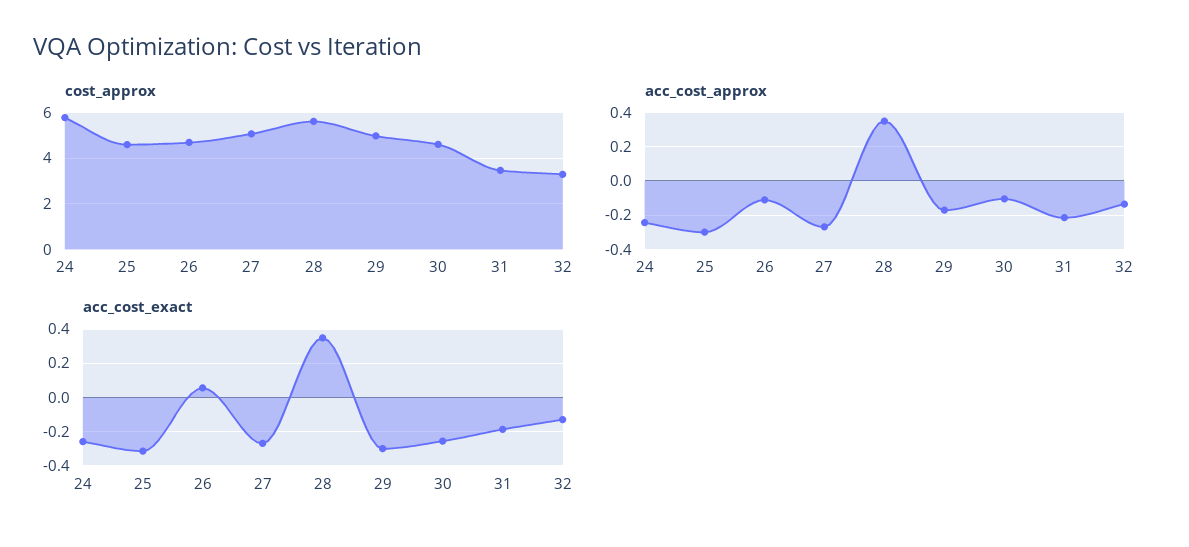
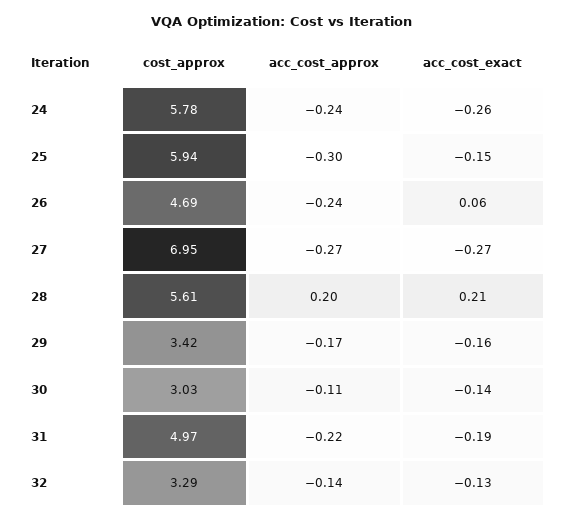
cost_approx, 25: 4.5 -> 5.94
cost_approx, 27: 5 -> 6.95
cost_approx, 29: 5 -> 3.42
cost_approx, 30: 4.5 -> 3.03
cost_approx, 31: 3.5 -> 4.97
acc_cost_approx, 26: -0.1 -> -0.24
acc_cost_approx, 28: 0.35 -> 0.2
acc_cost_exact, 25: -0.3 -> -0.15
acc_cost_exact, 28: 0.35 -> 0.21
acc_cost_exact, 29: -0.3 -> -0.16
acc_cost_exact, 30: -0.25 -> -0.14

